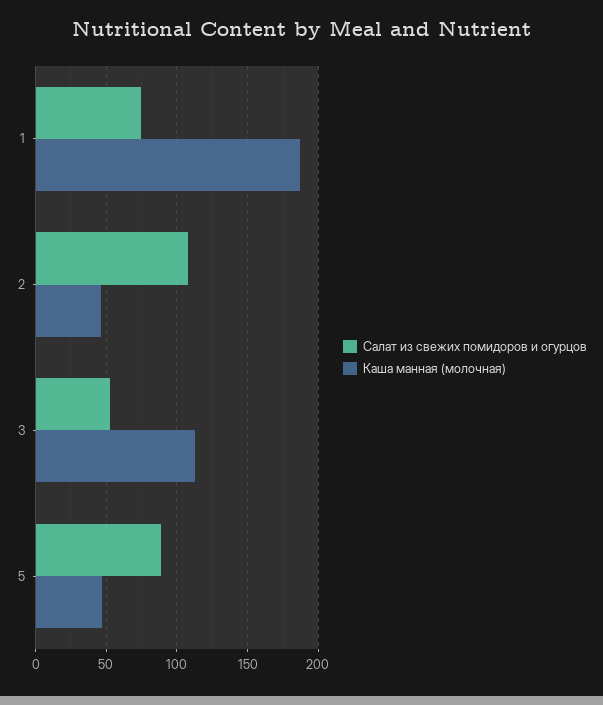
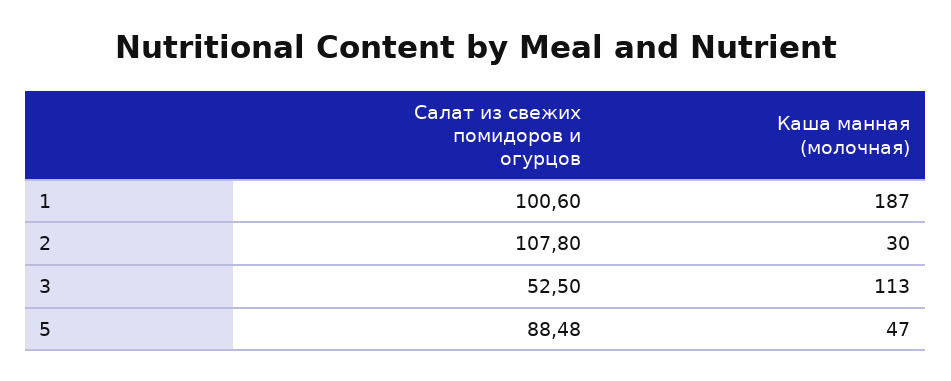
Салат из свежих помидоров и огурцов, 1: 75 -> 100.6
Каша манная (молочная), 2: 45 -> 30

